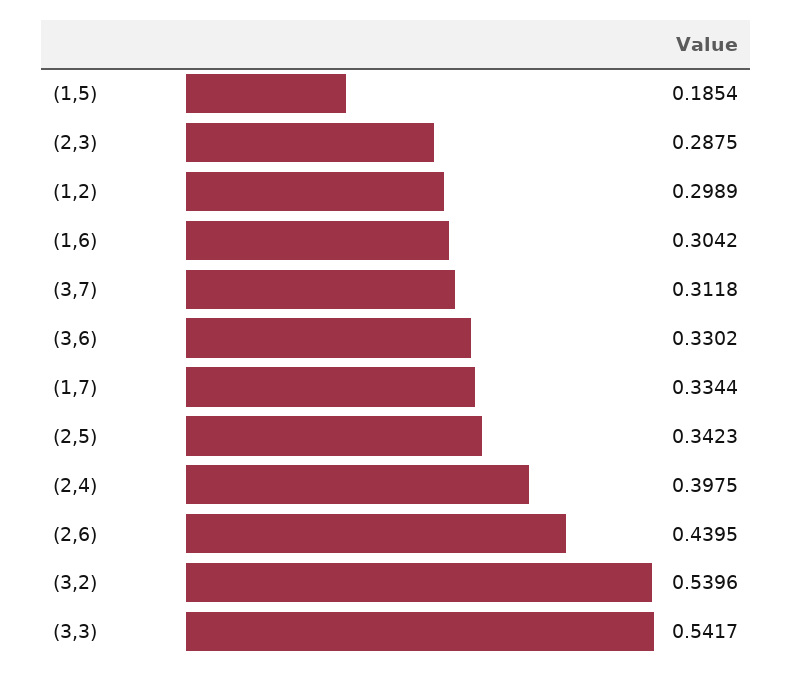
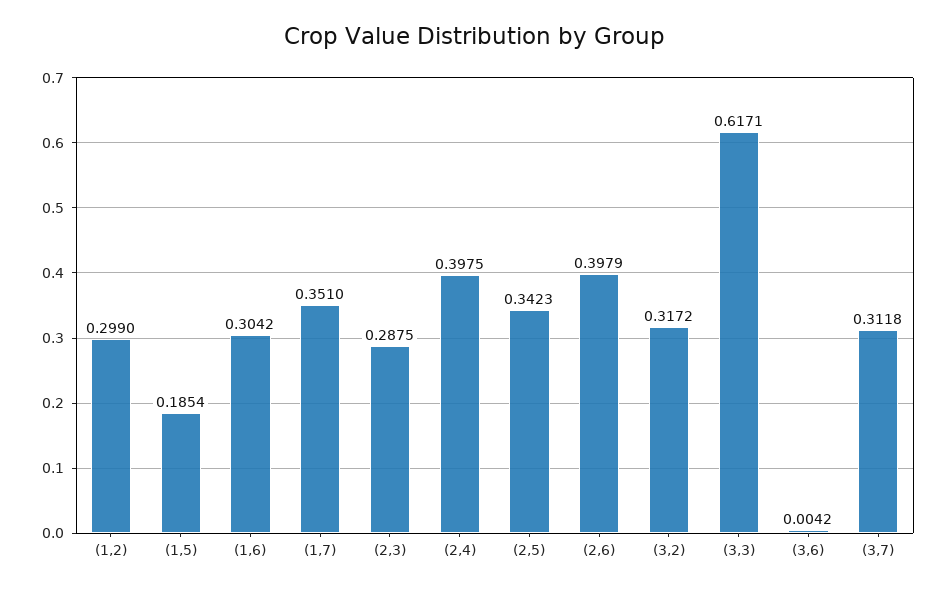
(1,2): 0.2989 -> 0.299
(3,6): 0.3302 -> 0.0042
(1,7): 0.3344 -> 0.351
(2,6): 0.4395 -> 0.3979
(3,2): 0.5396 -> 0.3172
(3,3): 0.5417 -> 0.6171

